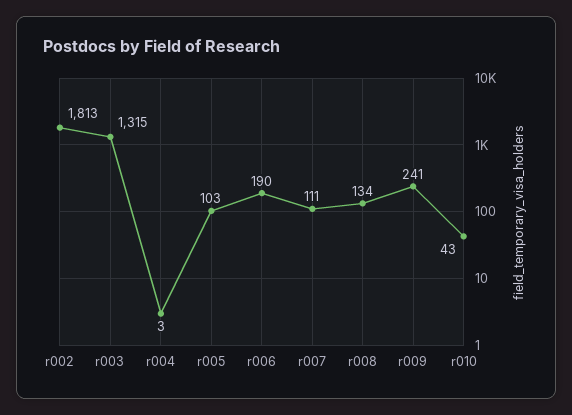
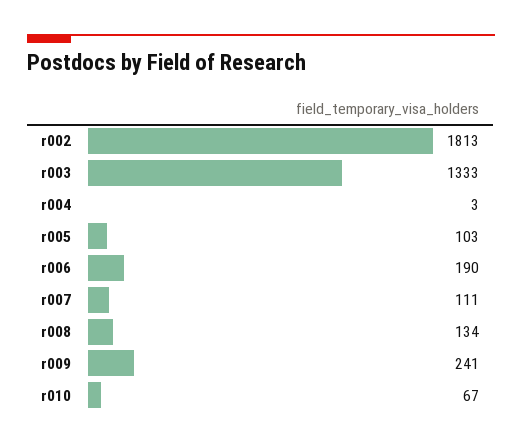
r003: 1315 -> 1333
r010: 43 -> 67

